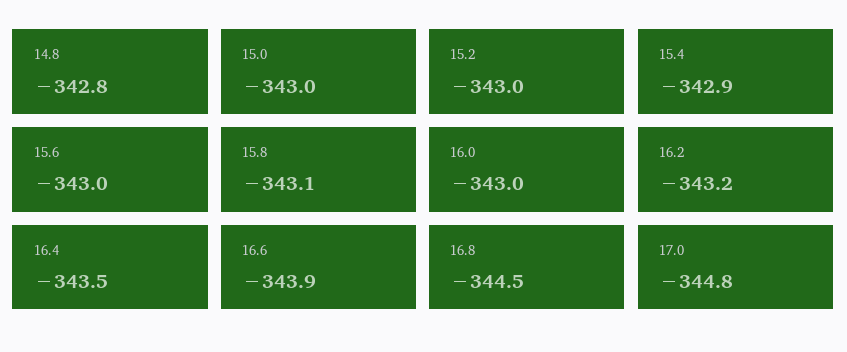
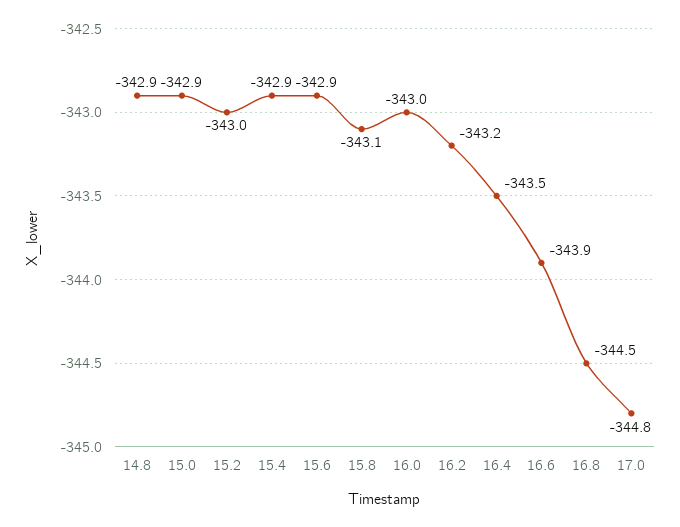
14.8: -342.8 -> -342.9
15.0: -343 -> -342.9
15.6: -343 -> -342.9

